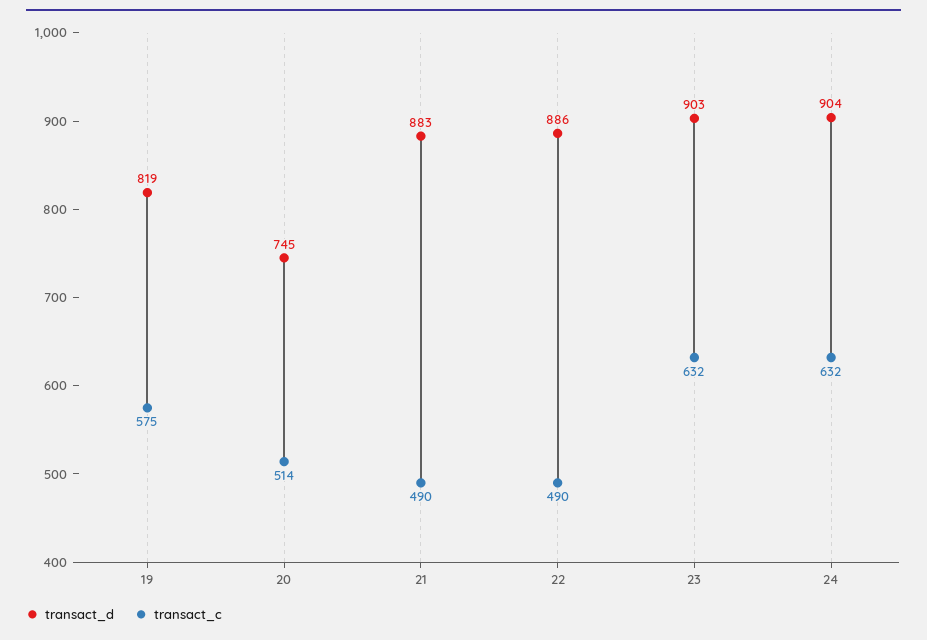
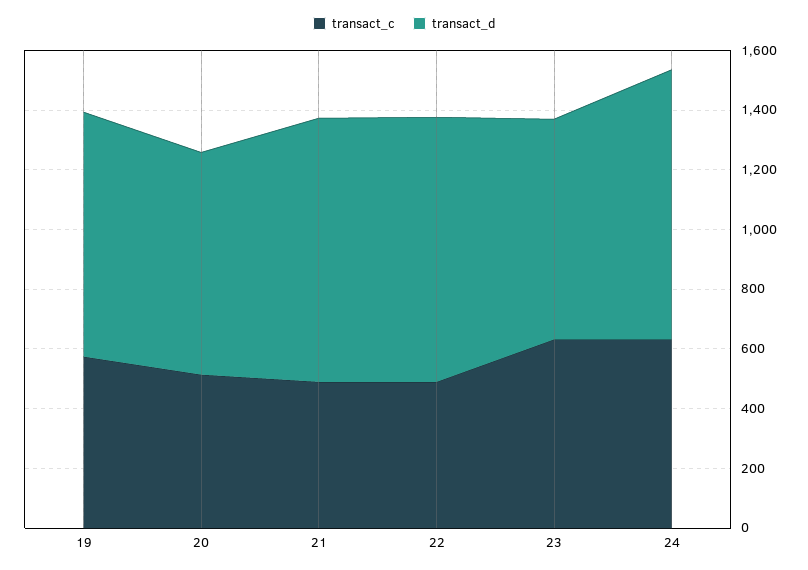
transact_d, 23: 903 -> 750

